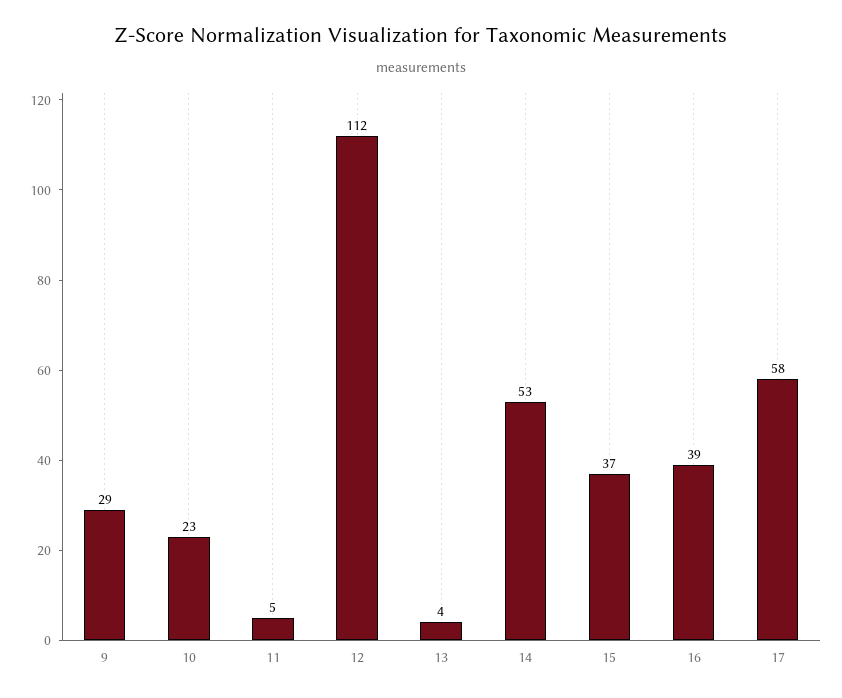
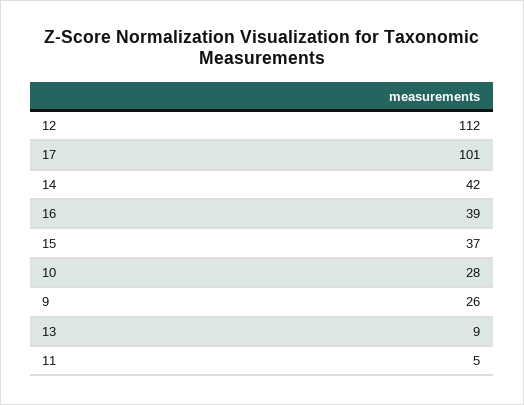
9: 29 -> 26
10: 23 -> 28
13: 4 -> 9
14: 53 -> 42
17: 58 -> 101

